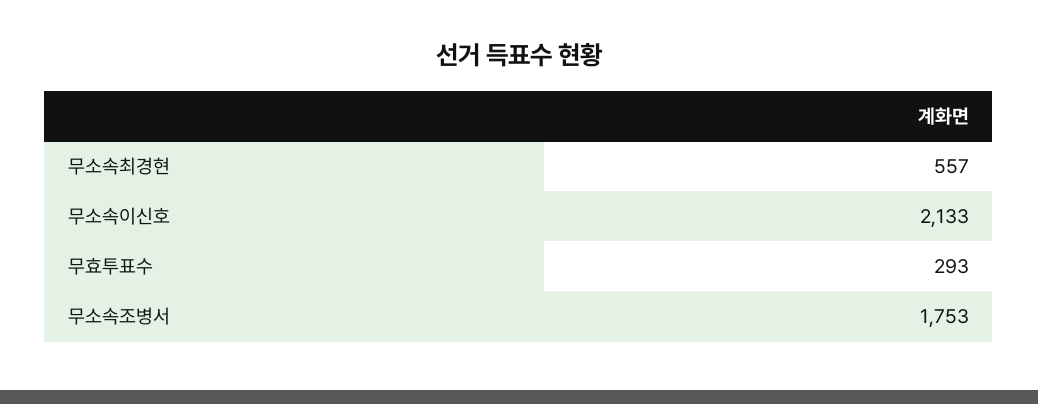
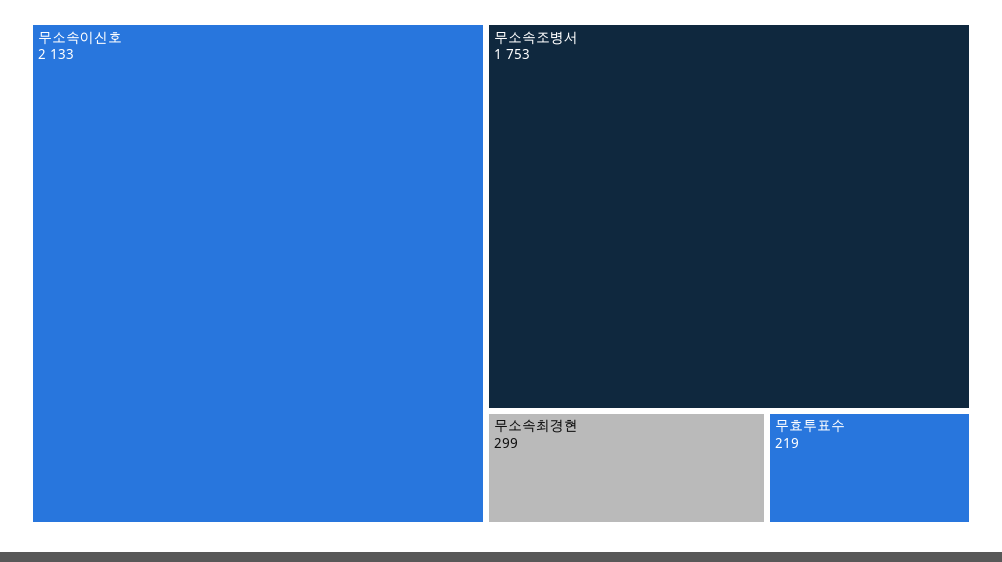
무소속최경현: 557 -> 299
무효투표수: 293 -> 219

